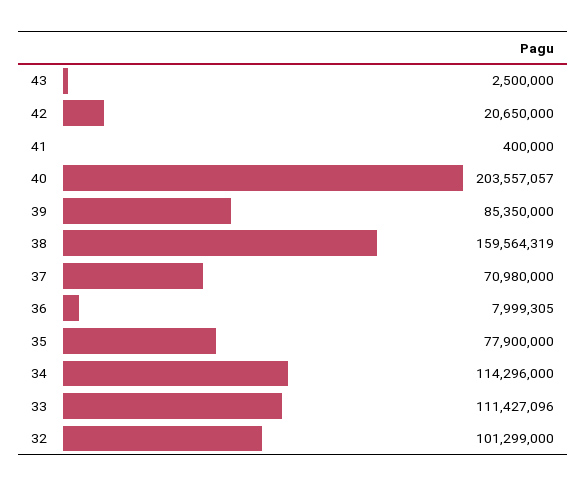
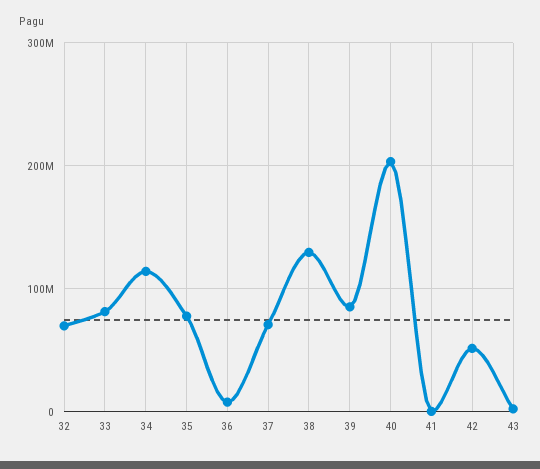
42: 20650000 -> 50000000
38: 159564319 -> 130000000
33: 111427096 -> 80000000
32: 101299000 -> 70000000

